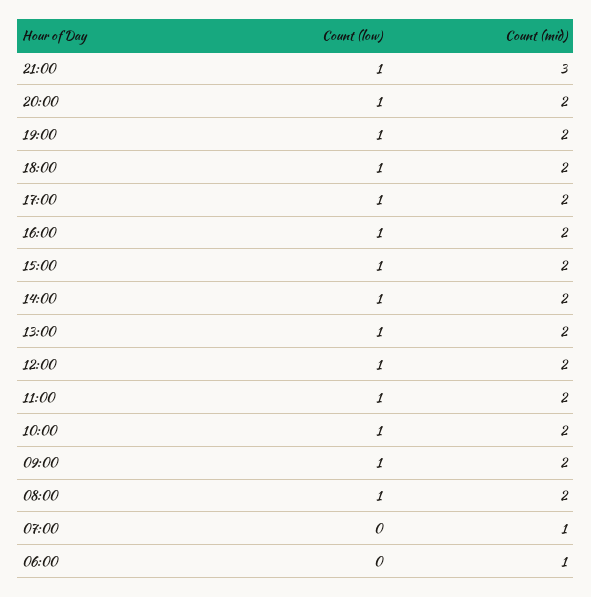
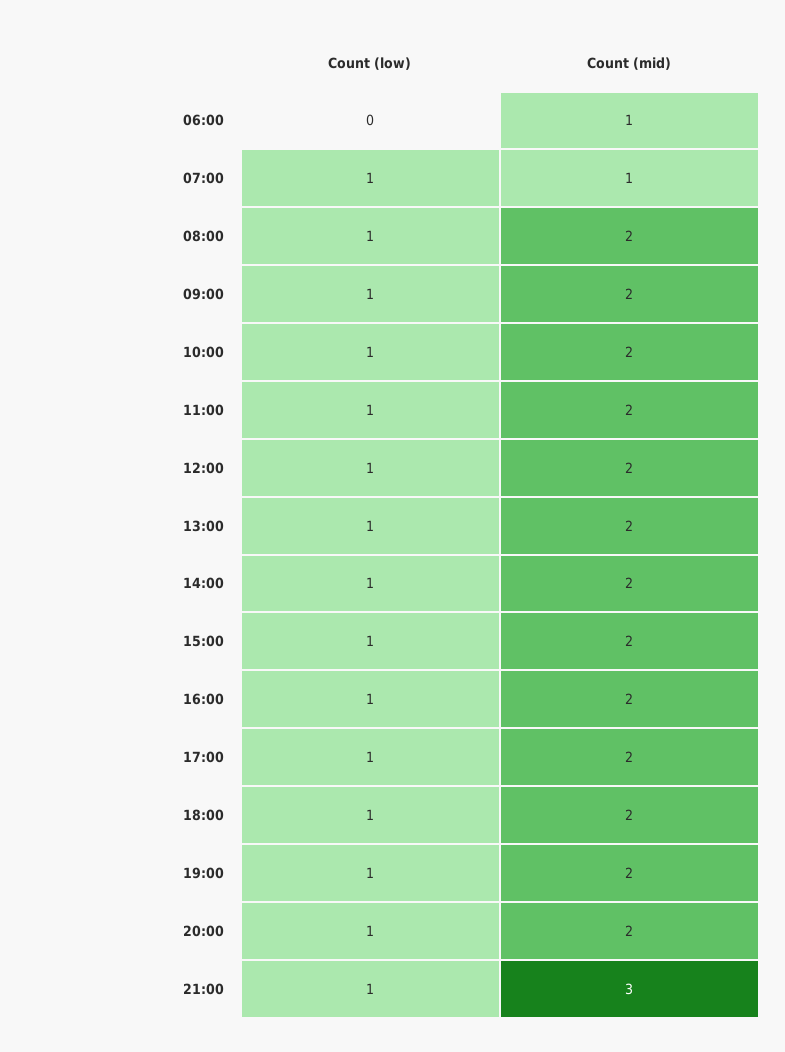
Count (low), 07:00: 0 -> 1

